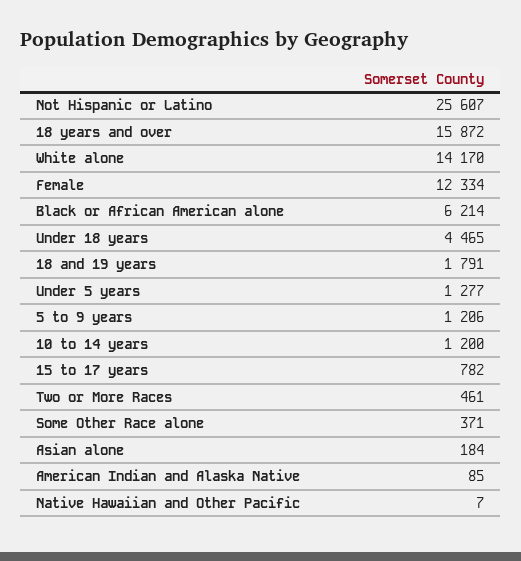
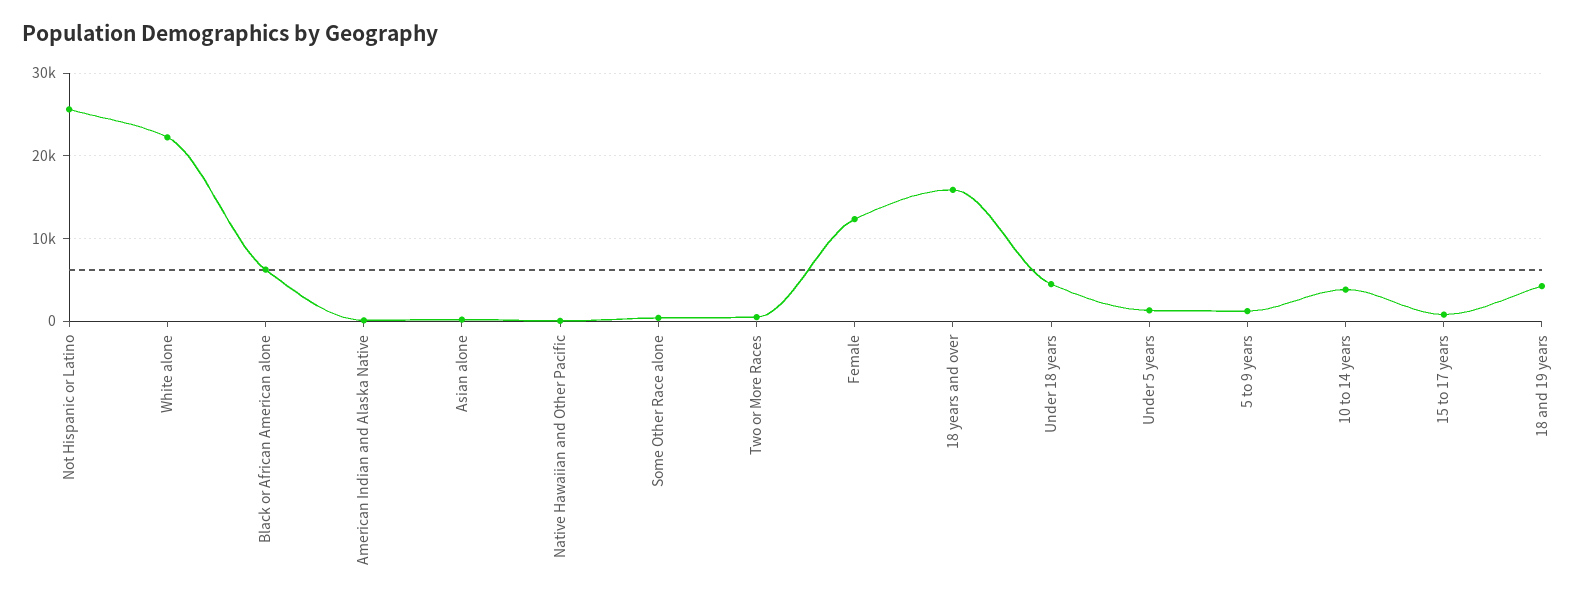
White alone: 14170 -> 22000
18 and 19 years: 1791 -> 4000
10 to 14 years: 1200 -> 4000

